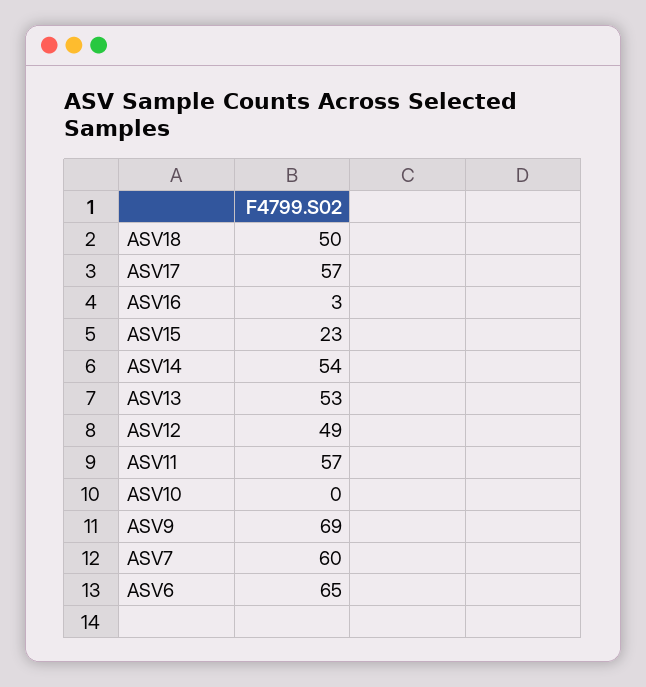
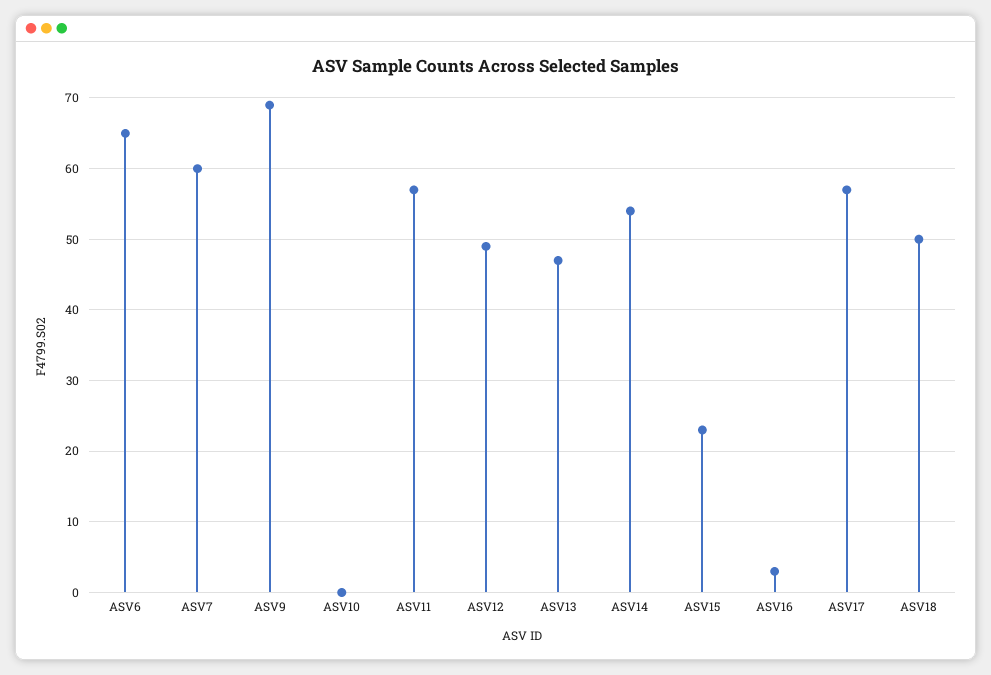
ASV13: 53 -> 47

